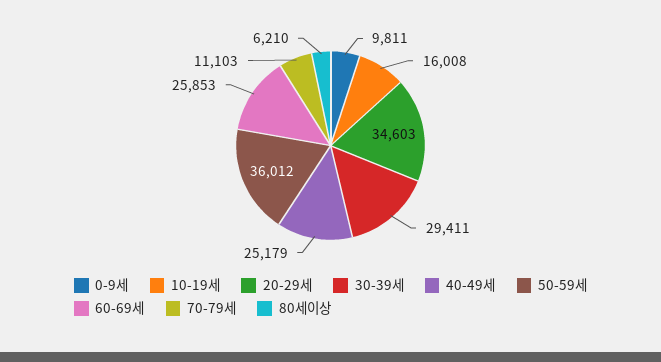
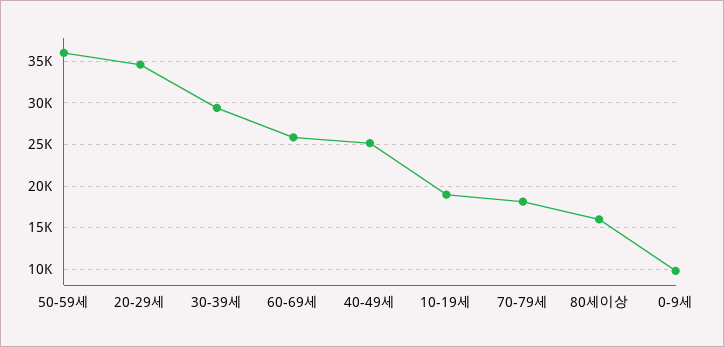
10-19세: 16008 -> 19000
70-79세: 11103 -> 18000
80세이상: 6210 -> 16000

